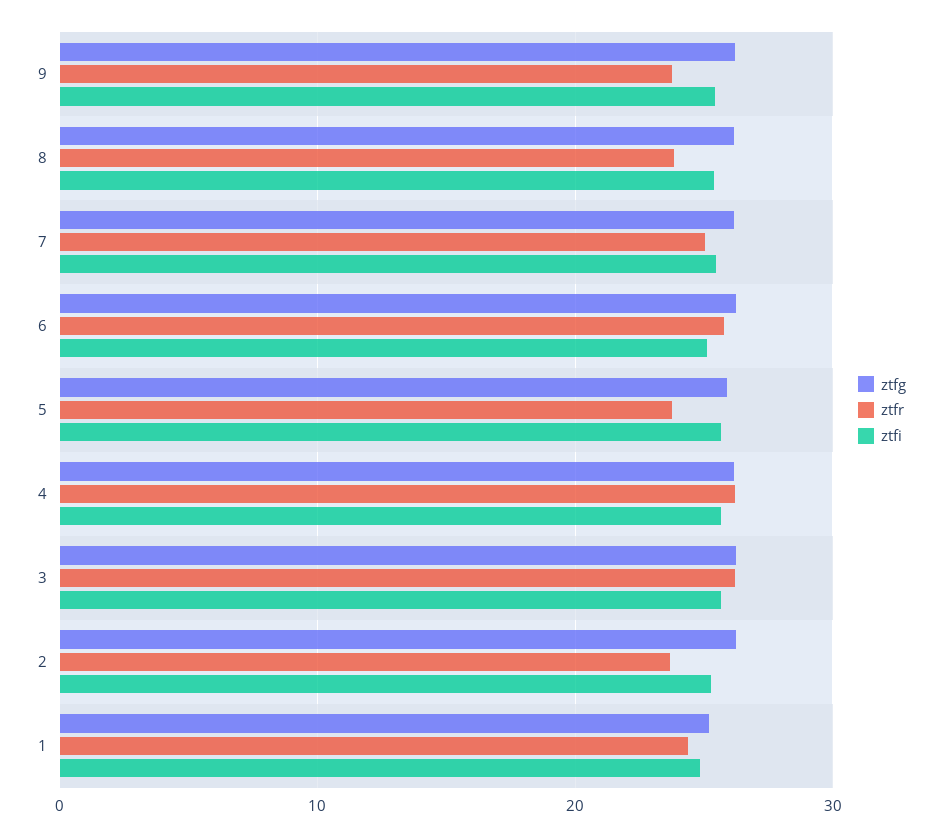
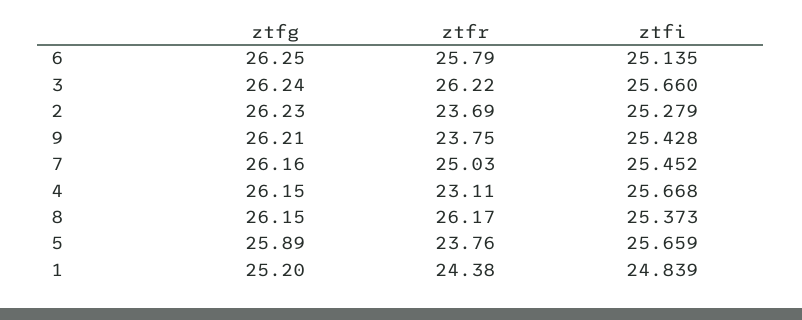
ztfr, 8: 24 -> 26.17
ztfr, 4: 26 -> 23.11

